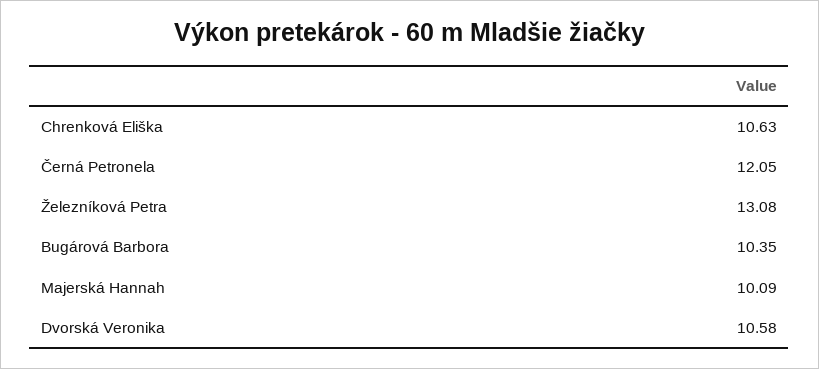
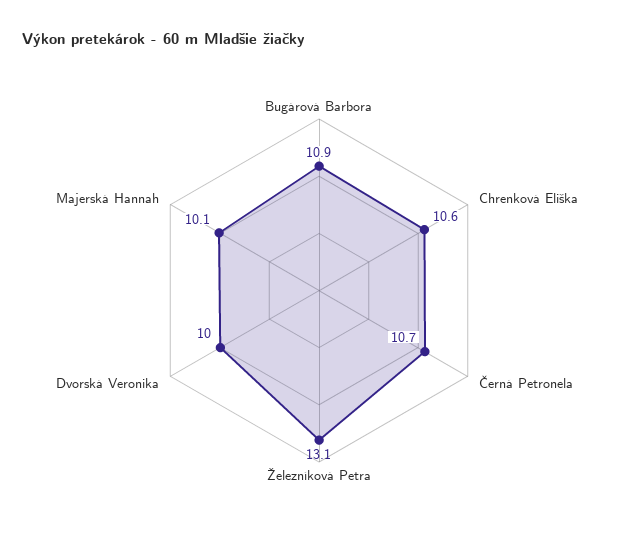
Černá Petronela: 12.05 -> 10.7
Bugárová Barbora: 10.35 -> 10.9
Dvorská Veronika: 10.58 -> 10

